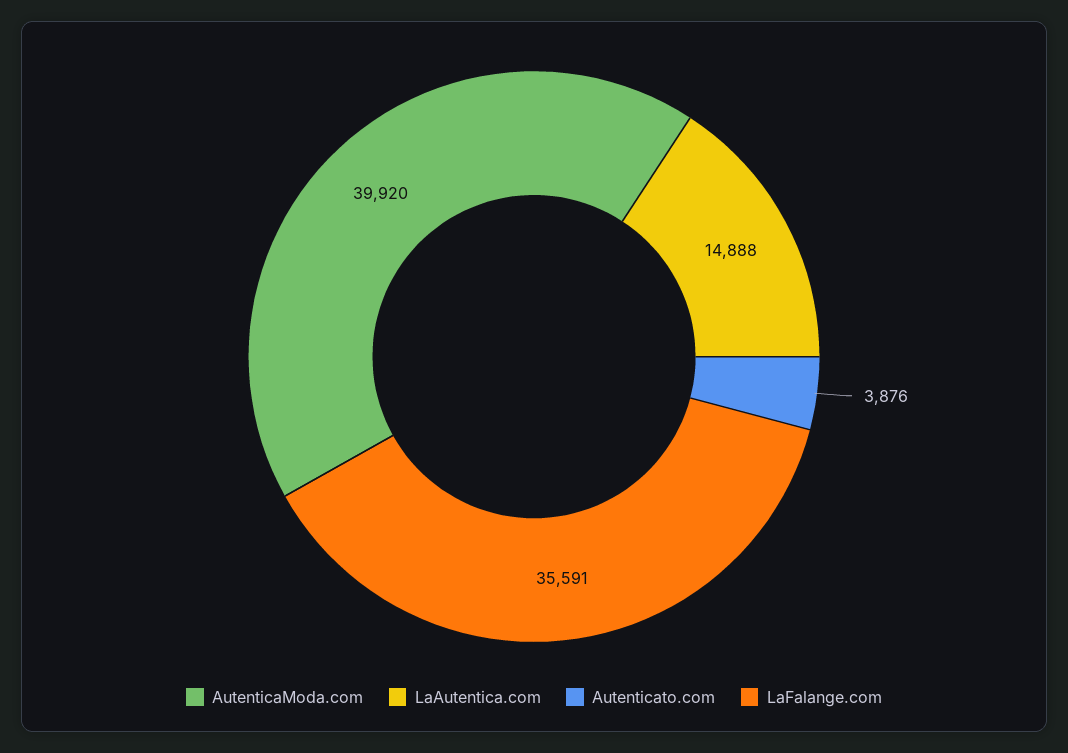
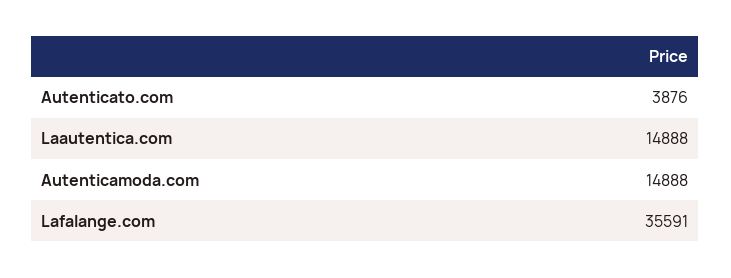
AutenticaModa.com: 39920 -> 14888

